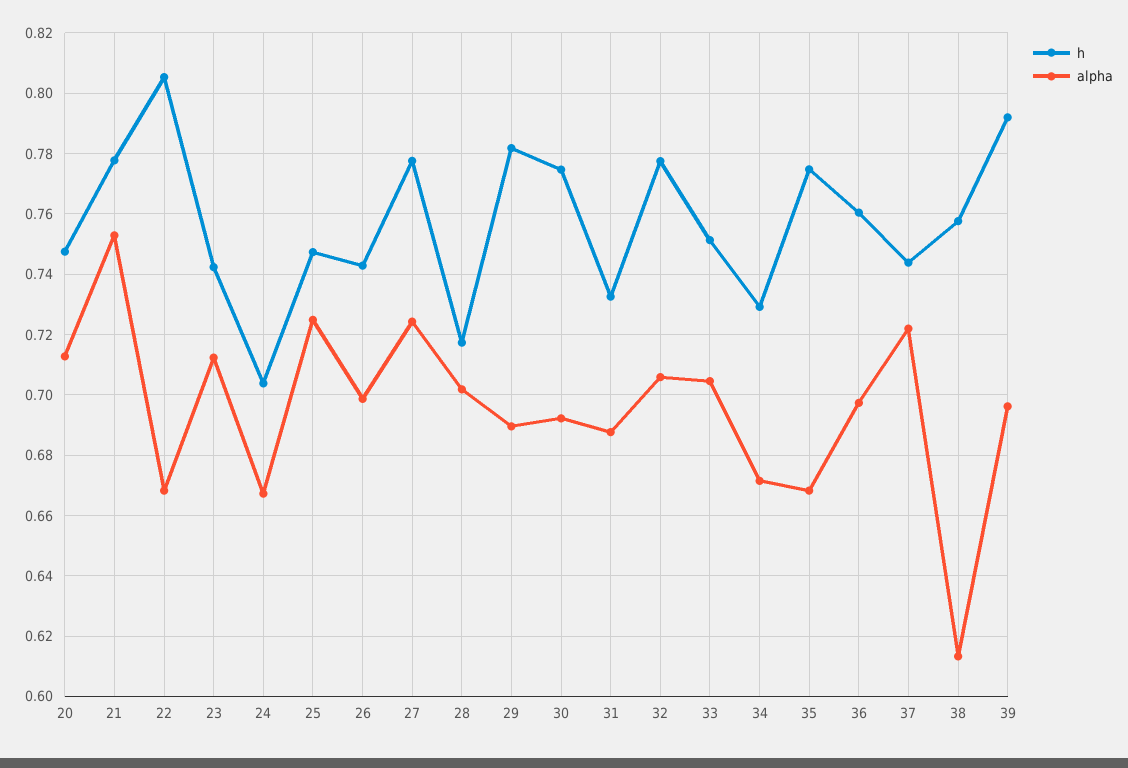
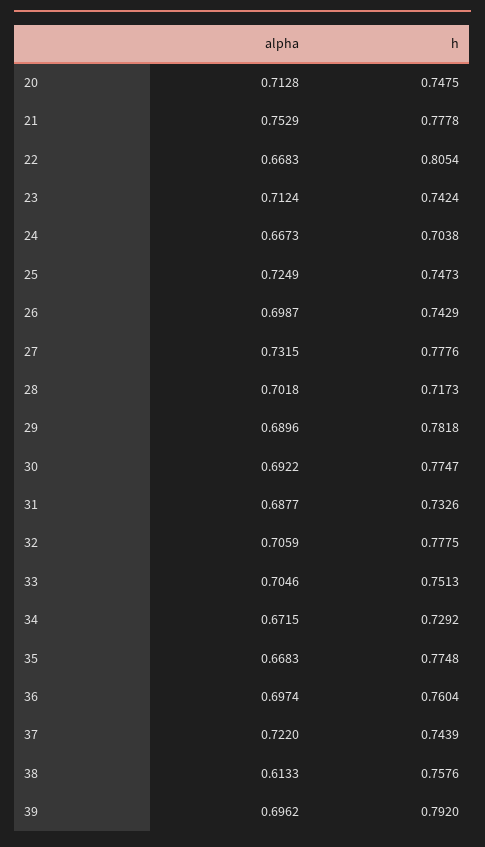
alpha, 27: 0.724 -> 0.7315

